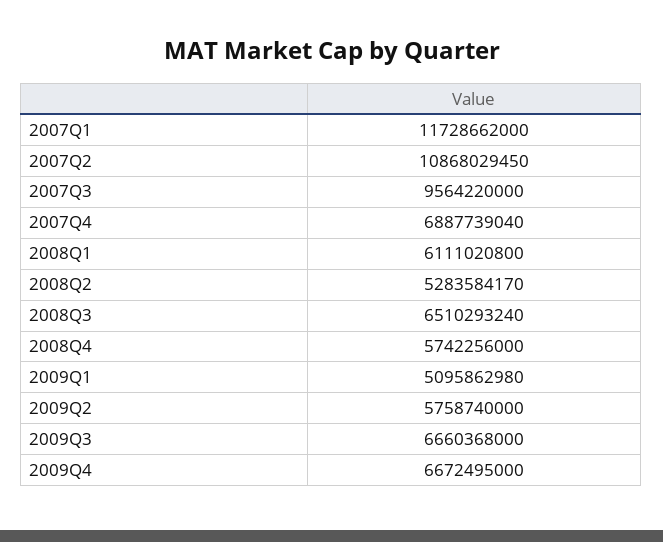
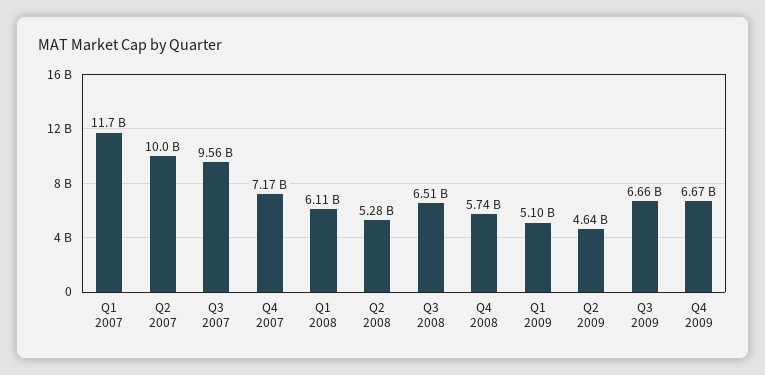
2007Q2: 10868029450 -> 10000000000
2007Q4: 6887739040 -> 7170000000
2009Q2: 5758740000 -> 4640000000

